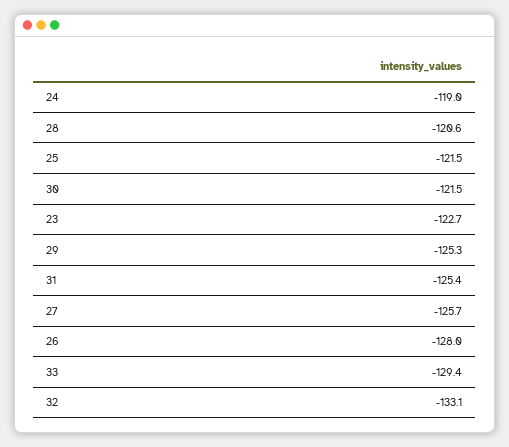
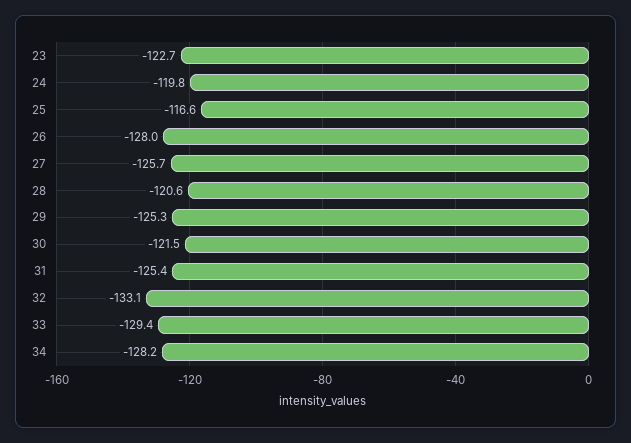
24: -119 -> -119.8
25: -121.5 -> -116.6
34: none -> -128.2

